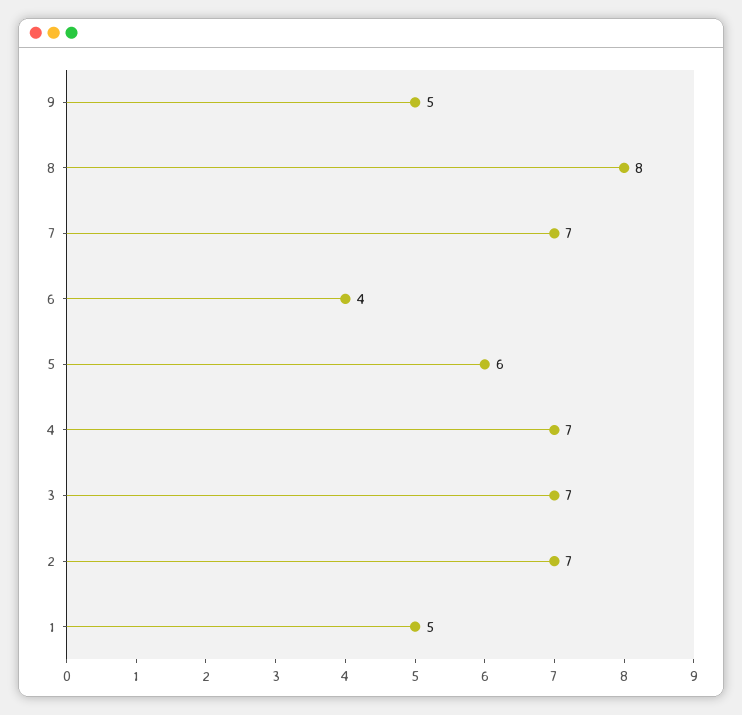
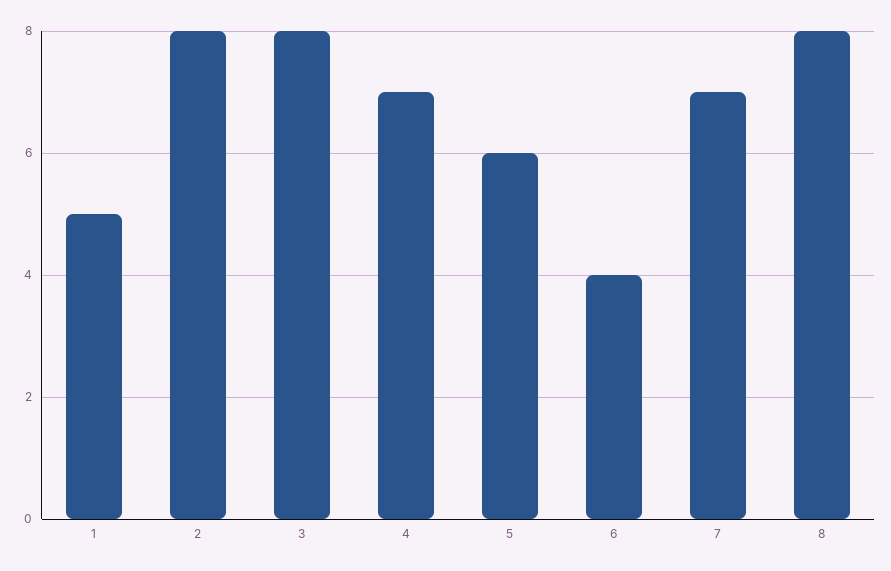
9: 5 -> none
3: 7 -> 8
2: 7 -> 8

